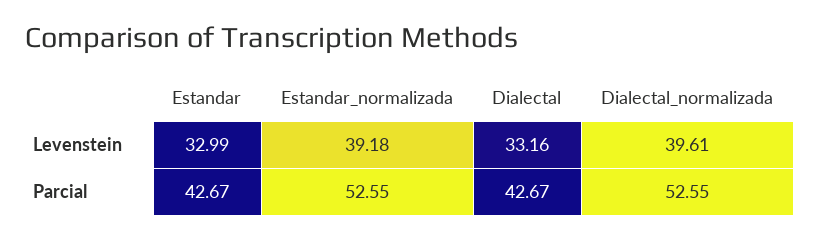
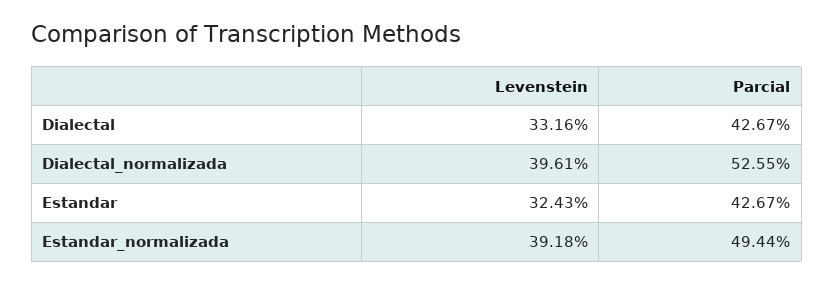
Estandar, Levenstein: 32.99 -> 32.43
Estandar_normalizada, Parcial: 52.55 -> 49.44

